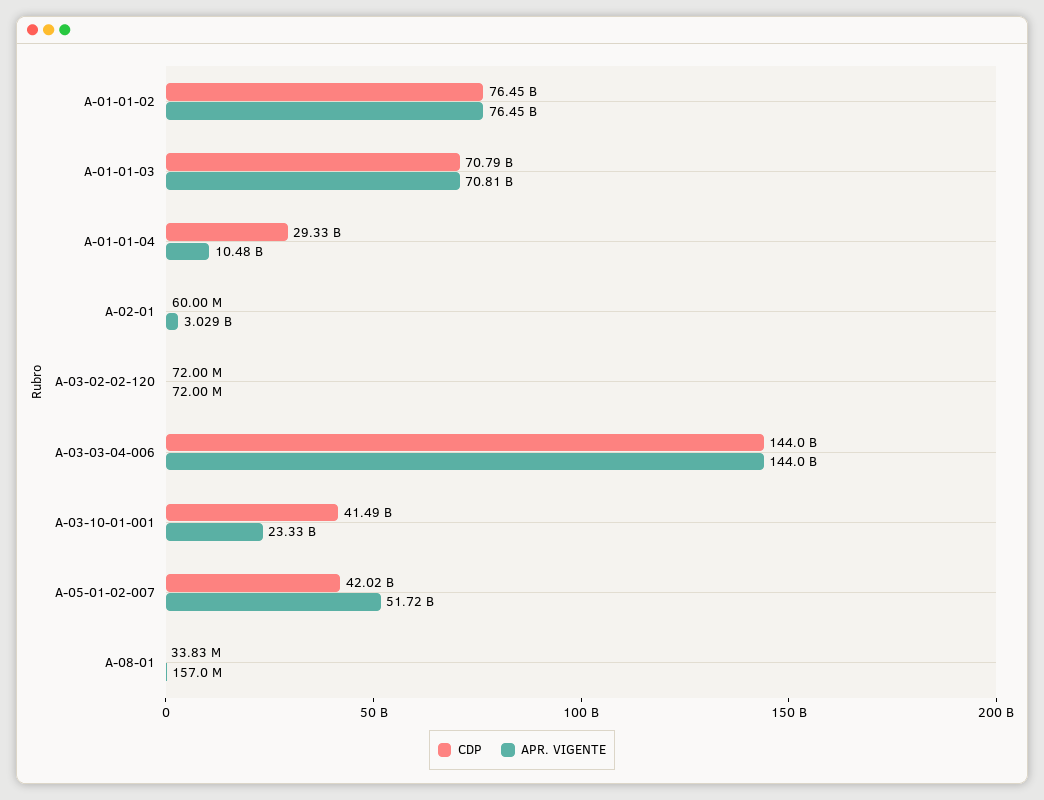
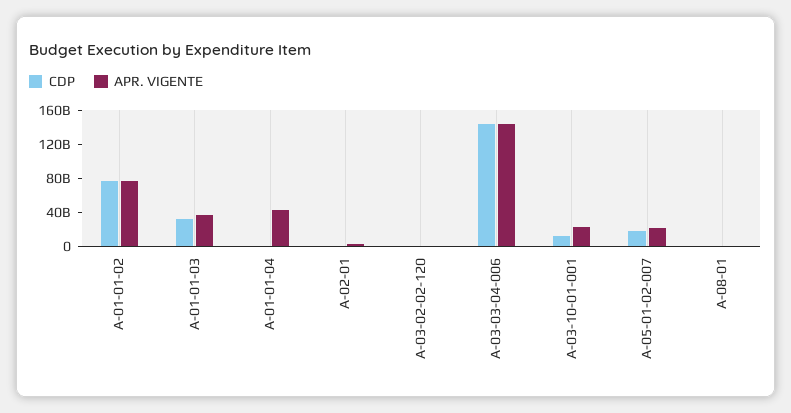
CDP, A-01-01-03: 70790000000 -> 30000000000
APR. VIGENTE, A-01-01-03: 70810000000 -> 40000000000
CDP, A-01-01-04: 29330000000 -> 0
APR. VIGENTE, A-01-01-04: 10480000000 -> 40000000000
CDP, A-03-10-01-001: 41490000000 -> 10000000000
CDP, A-05-01-02-007: 42020000000 -> 20000000000
APR. VIGENTE, A-05-01-02-007: 51720000000 -> 20000000000

